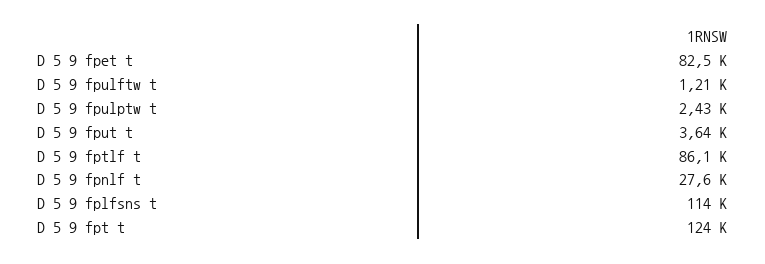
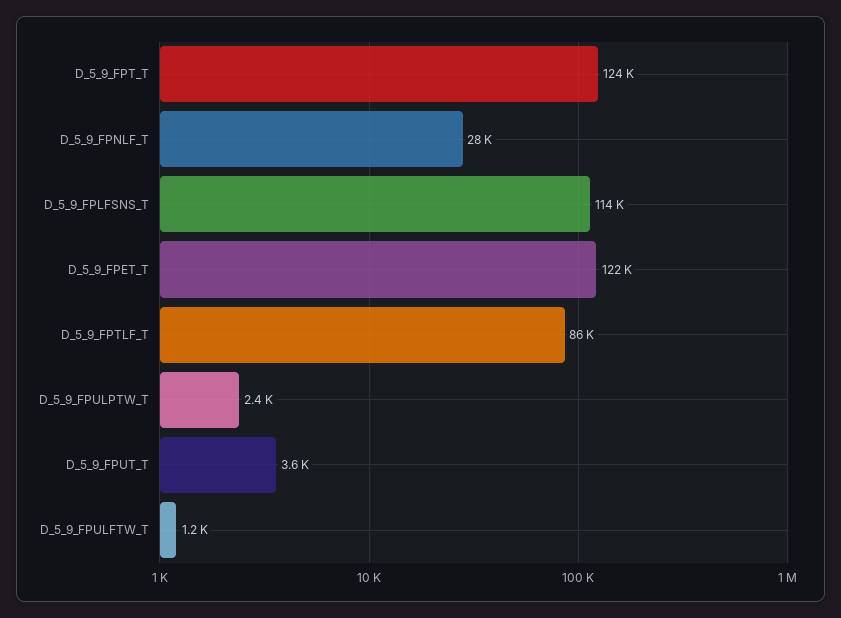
D 5 9 fpet t: 82500 -> 122000

